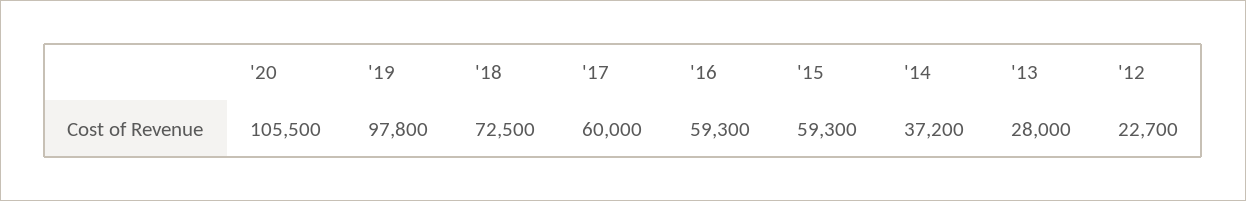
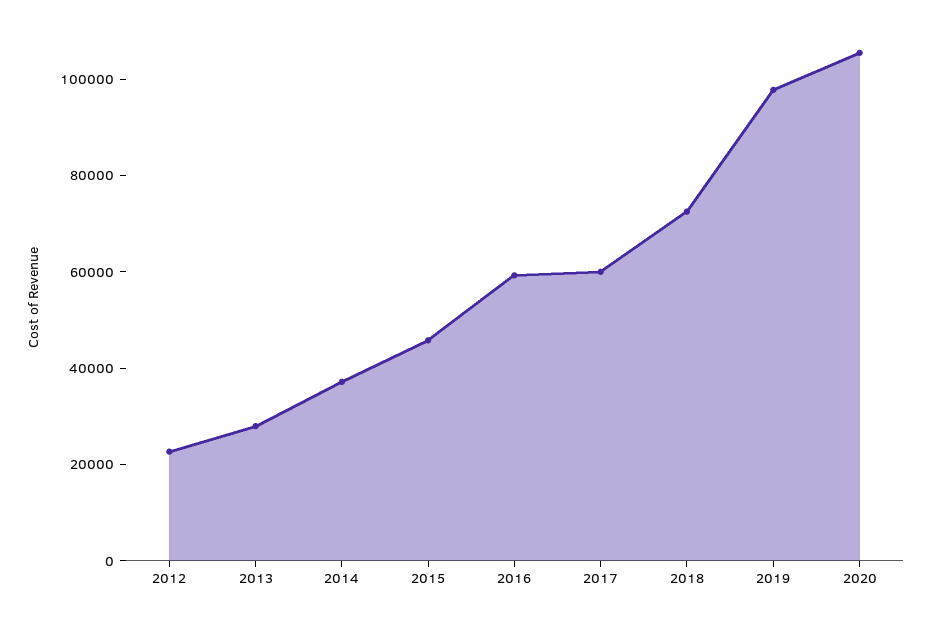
'15: 59300 -> 45000

